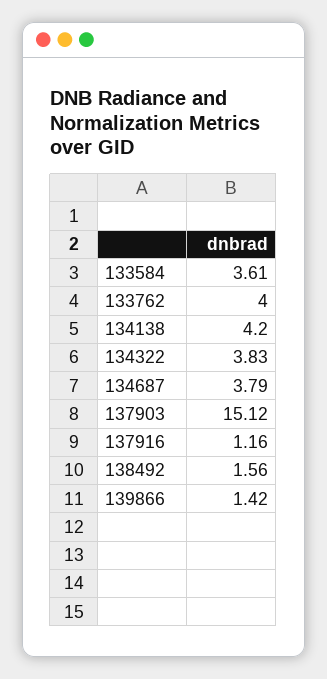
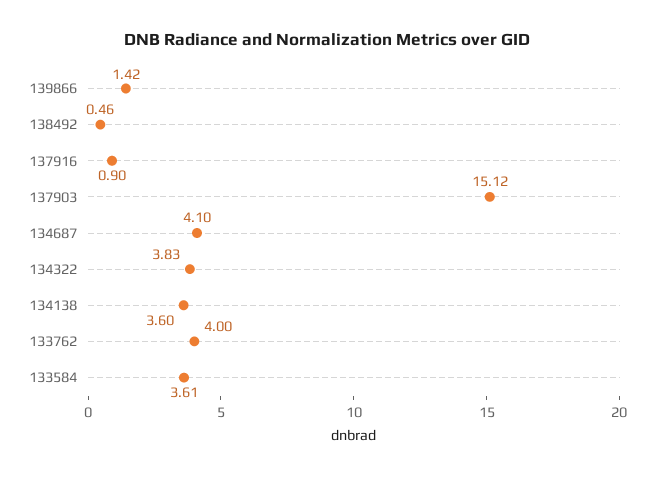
134138: 4.2 -> 3.6
134687: 3.79 -> 4.1
137916: 1.16 -> 0.9
138492: 1.56 -> 0.46

